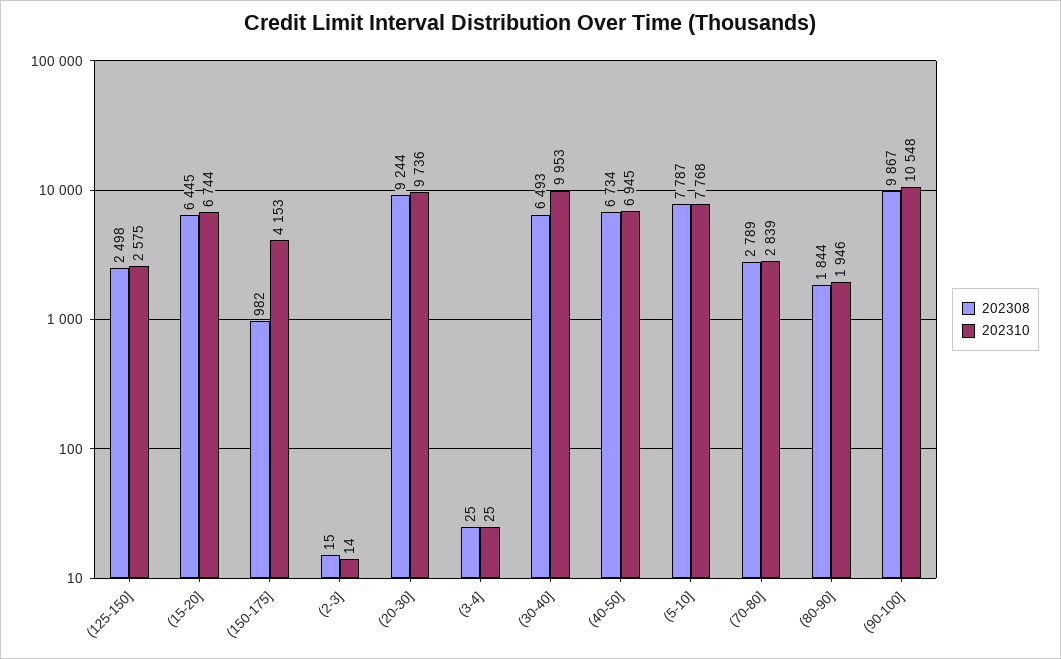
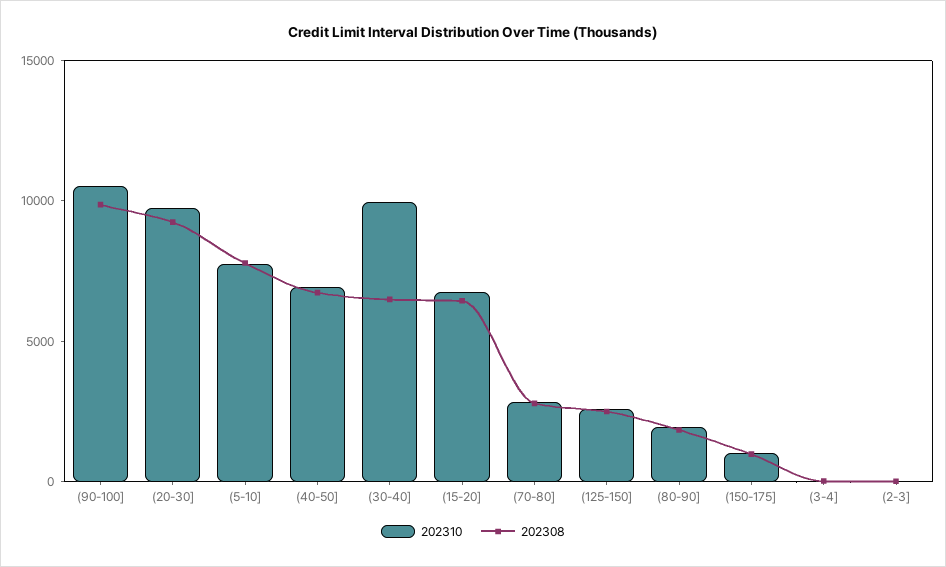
202310, (150-175]: 4153 -> 1000

